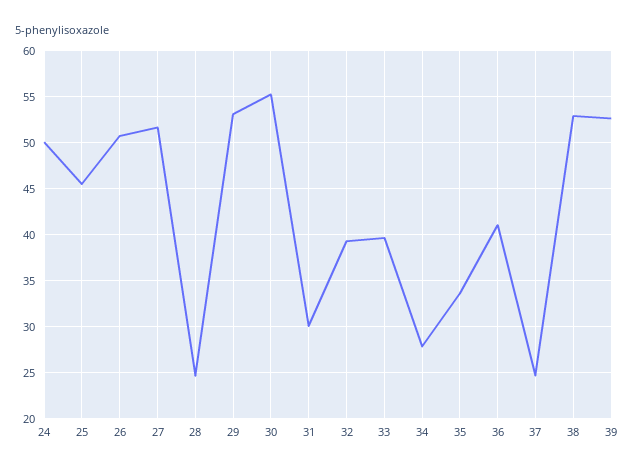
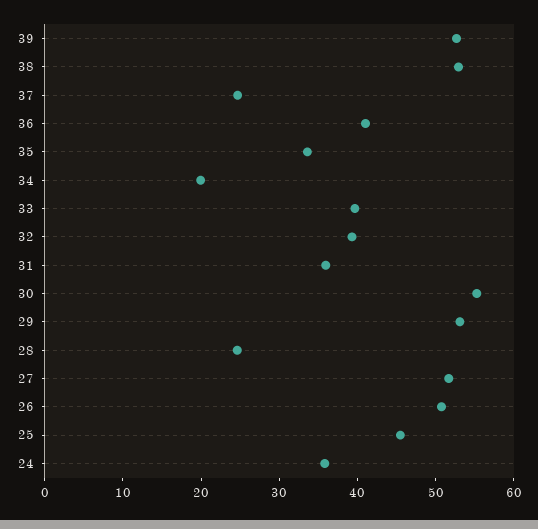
24: 50 -> 36
31: 30 -> 36
34: 28 -> 20

